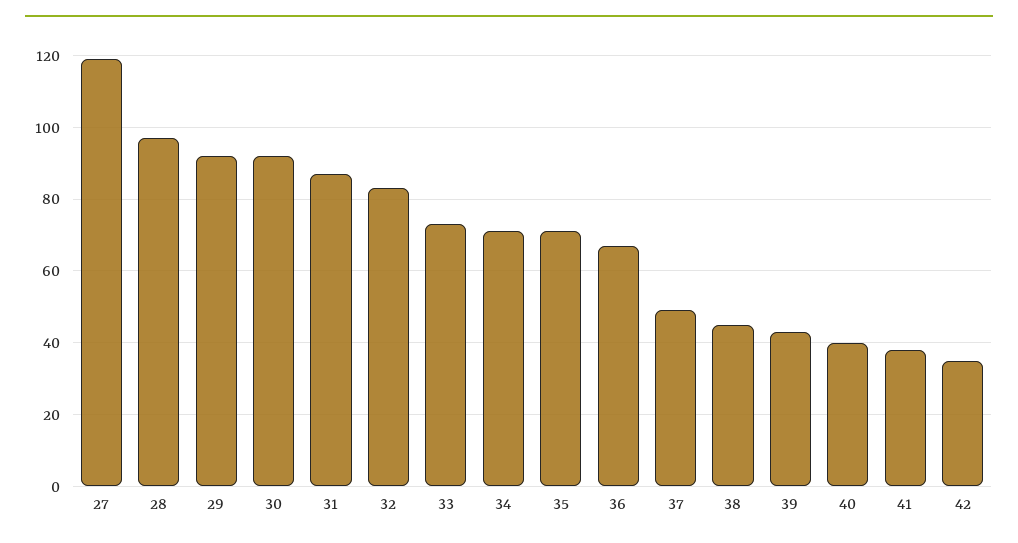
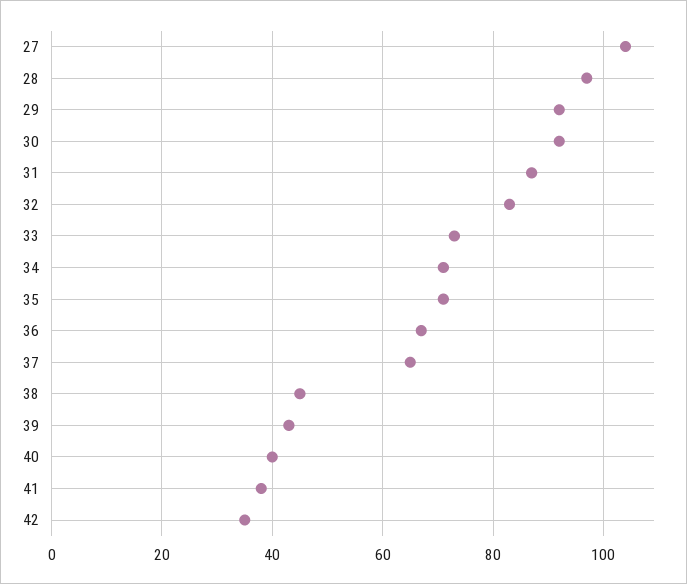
27: 120 -> 105
37: 50 -> 65

